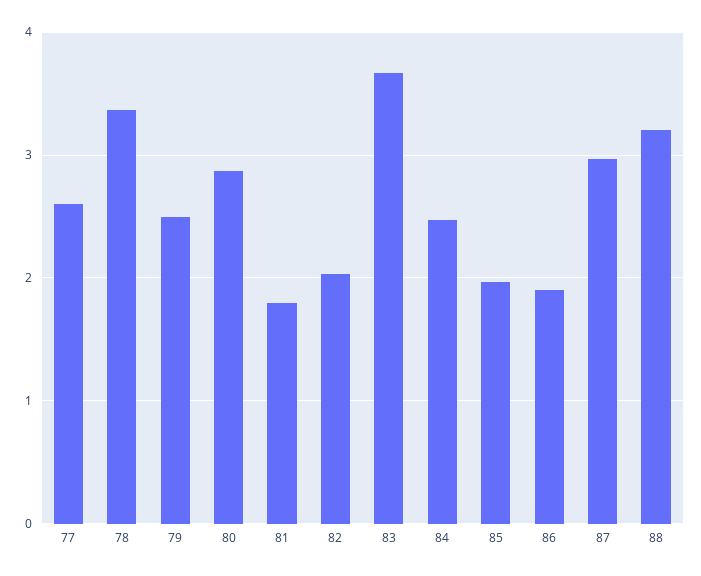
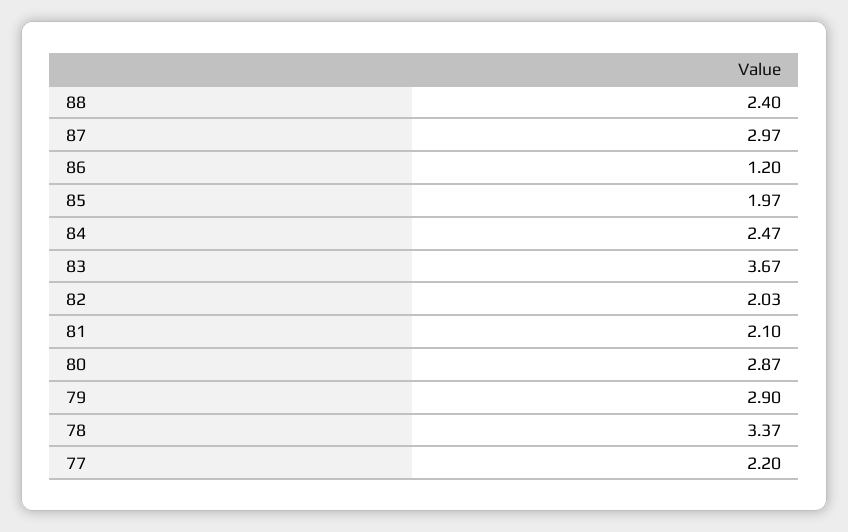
77: 2.6 -> 2.2
79: 2.5 -> 2.9
81: 1.8 -> 2.1
86: 1.9 -> 1.2
88: 3.2 -> 2.4

